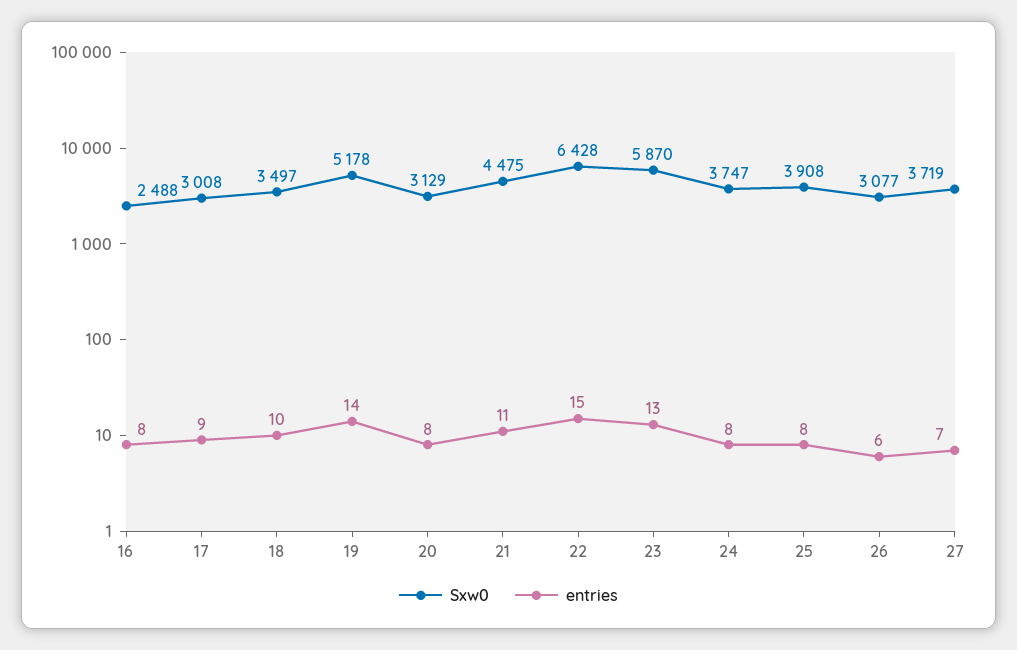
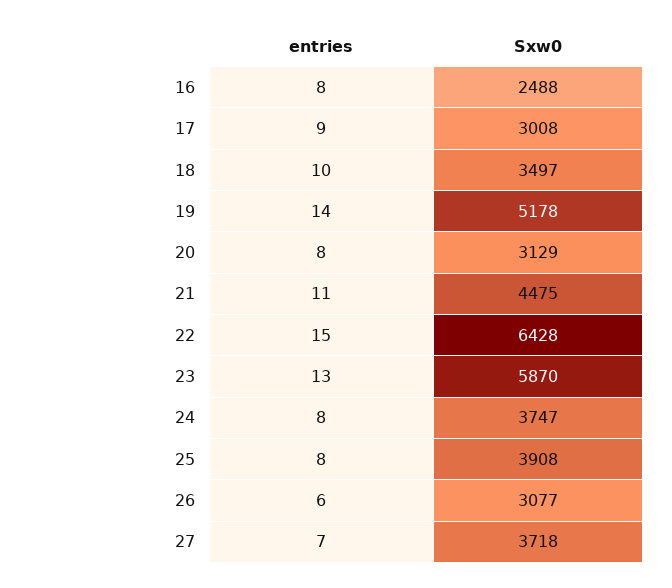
Sxw0, 27: 3719 -> 3718

